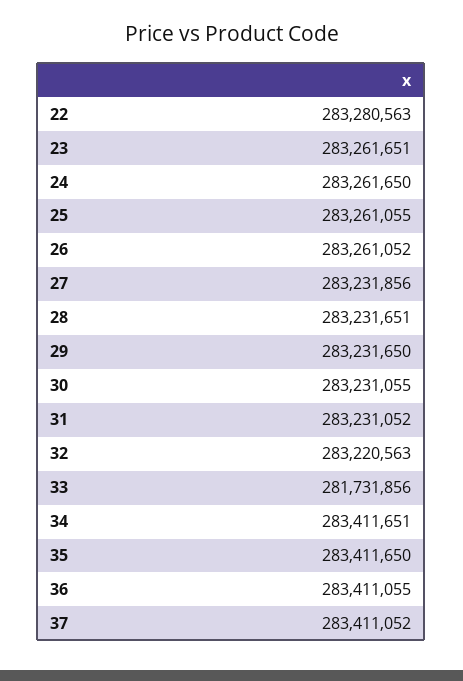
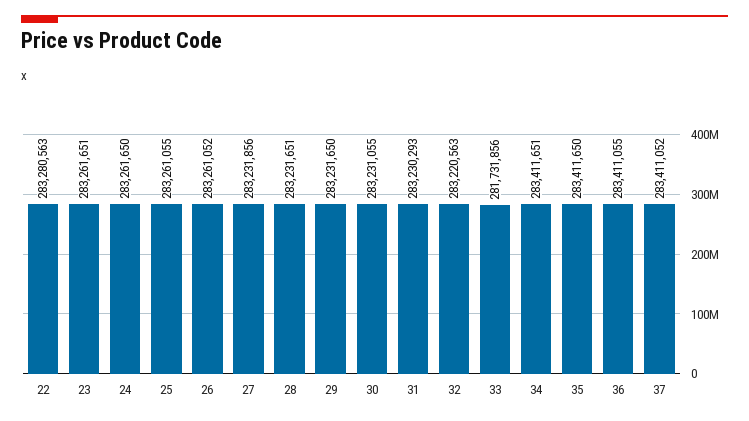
31: 283231052 -> 283230293

